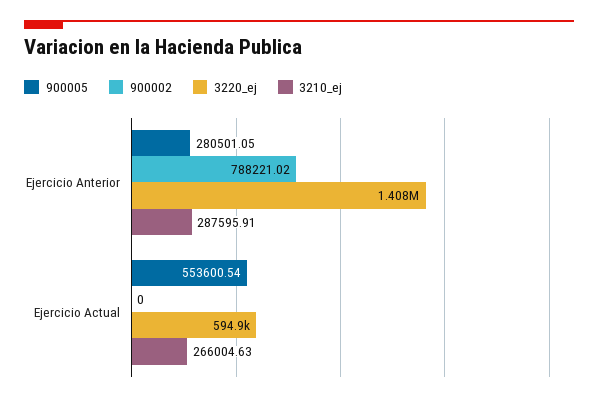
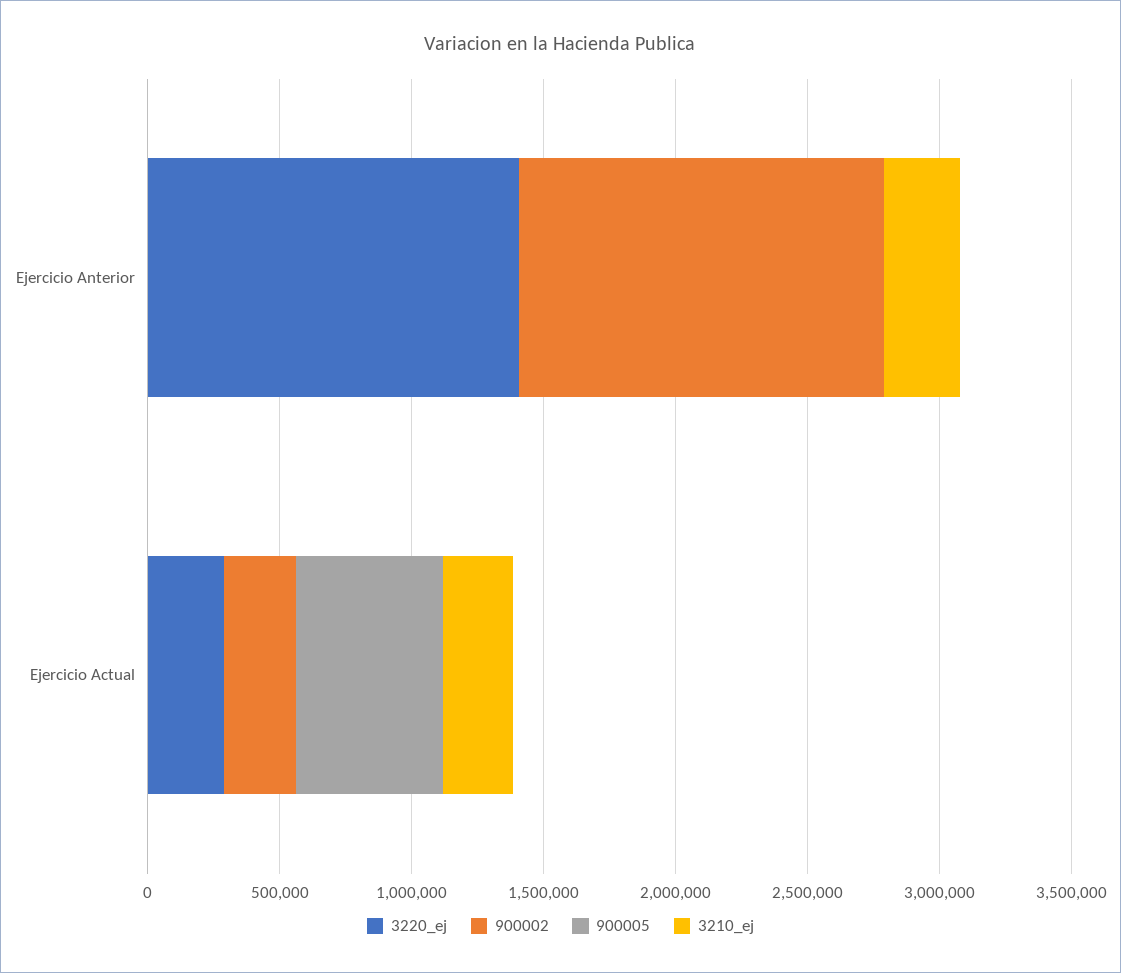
900005, Ejercicio Anterior: 280501.05 -> 0
900002, Ejercicio Anterior: 788221.02 -> 1400000
900002, Ejercicio Actual: 0 -> 300000
3220_ej, Ejercicio Actual: 594900 -> 300000

